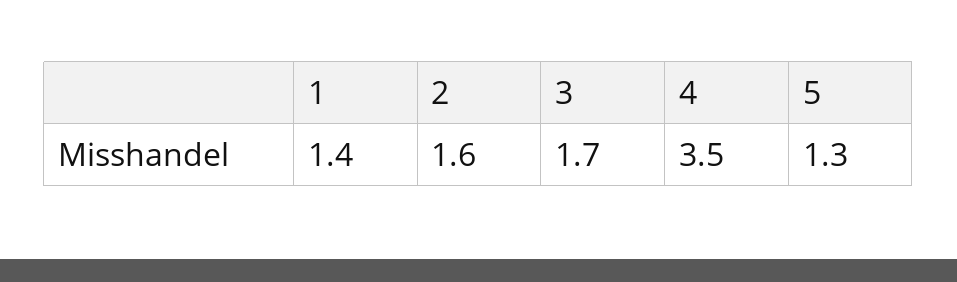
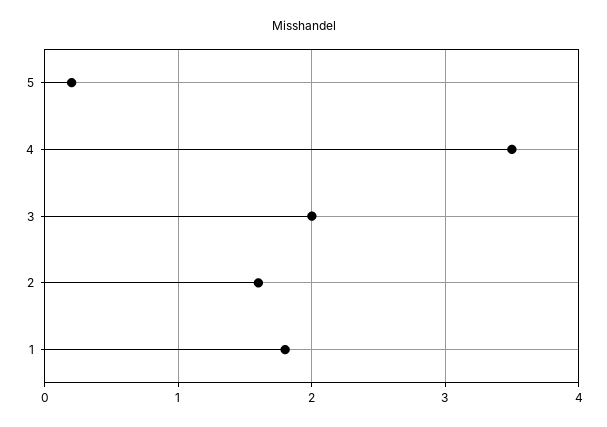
1: 1.4 -> 1.8
3: 1.7 -> 2
5: 1.3 -> 0.2

